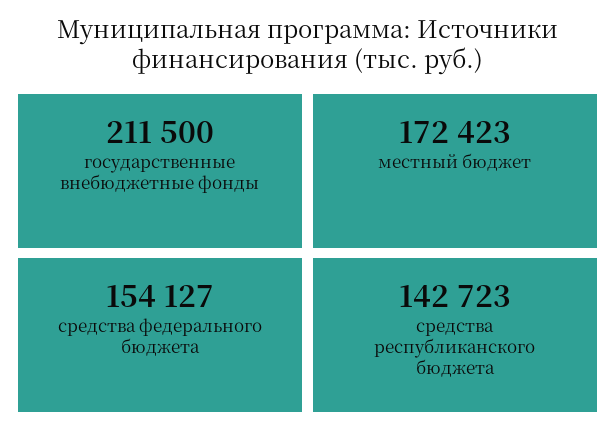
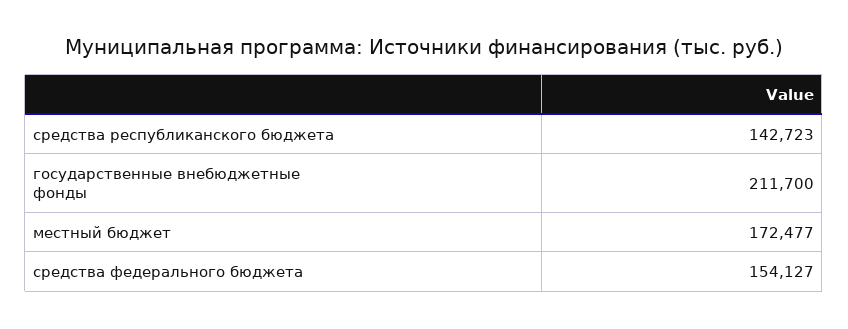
государственные внебюджетные фонды: 211500 -> 211700
местный бюджет: 172423 -> 172477

